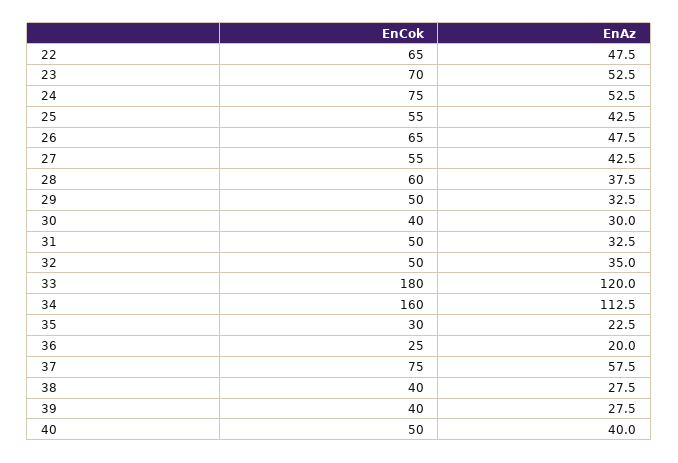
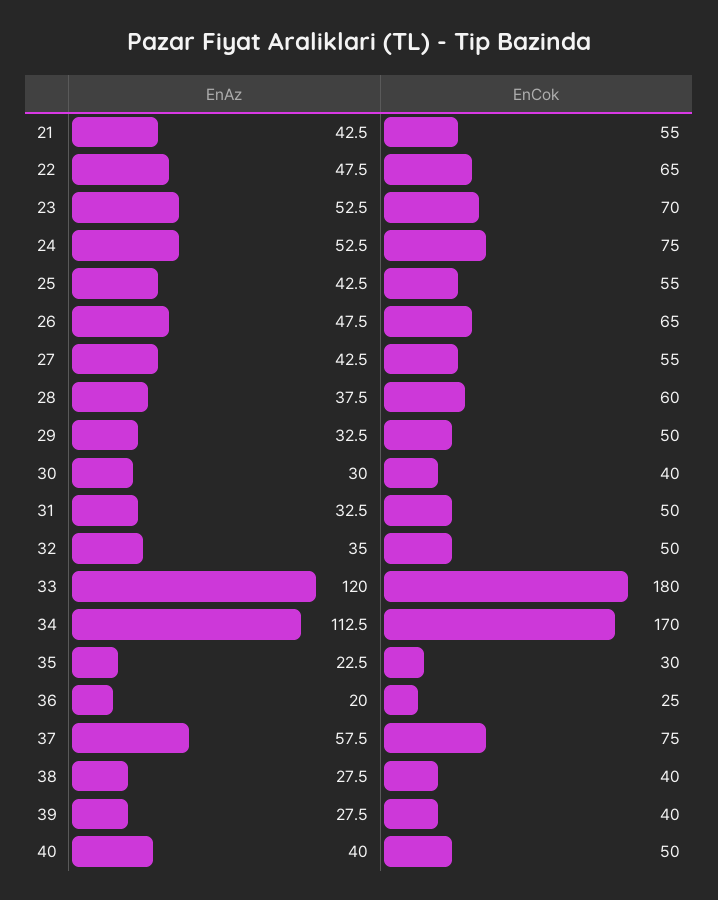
EnCok, 34: 160 -> 170
EnAz, 21: none -> 42.5
EnCok, 21: none -> 55

